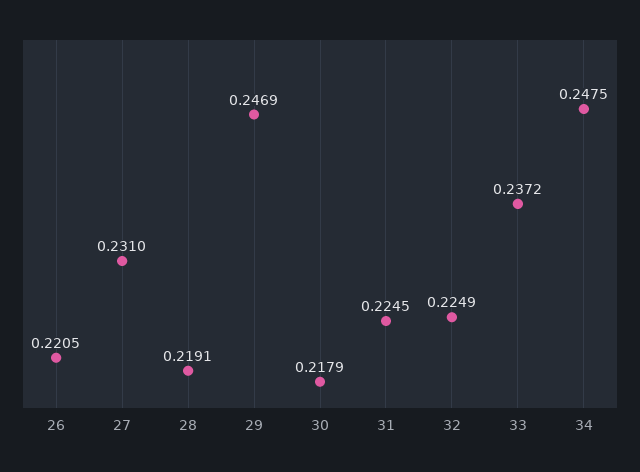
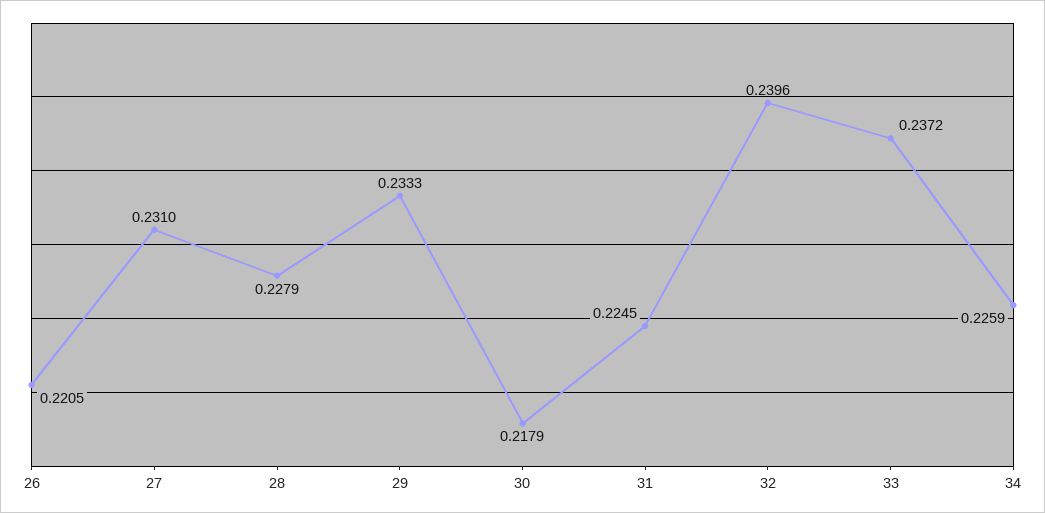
28: 0.2191 -> 0.2279
29: 0.2469 -> 0.2333
32: 0.2249 -> 0.2396
34: 0.2475 -> 0.2259

